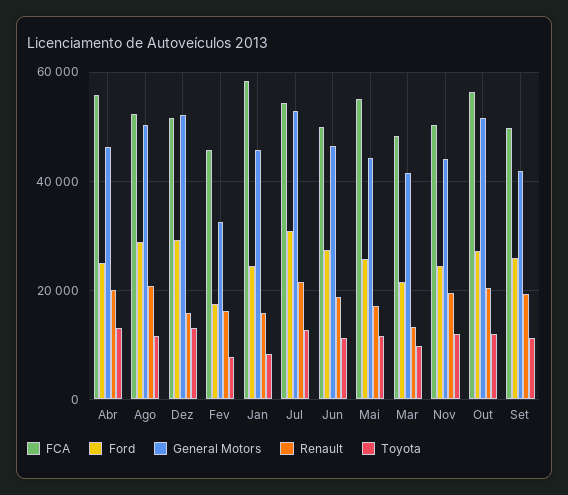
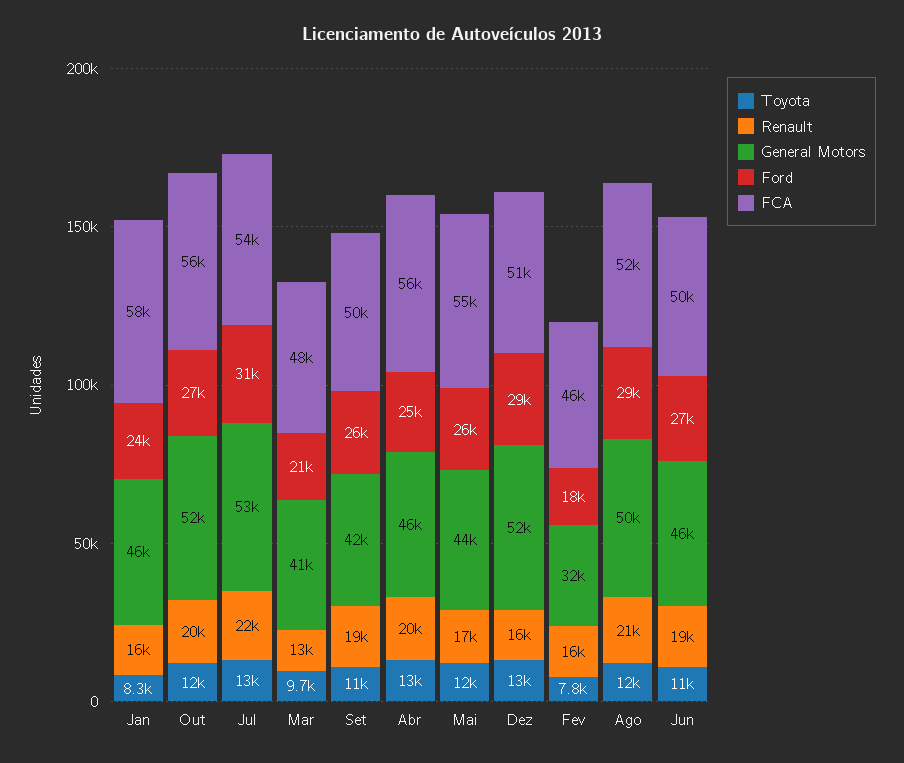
FCA, Nov: 50000 -> none
Ford, Nov: 24000 -> none
General Motors, Nov: 44000 -> none
Renault, Nov: 20000 -> none
Toyota, Nov: 12000 -> none

